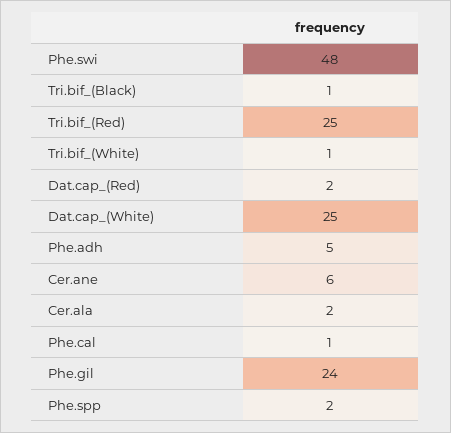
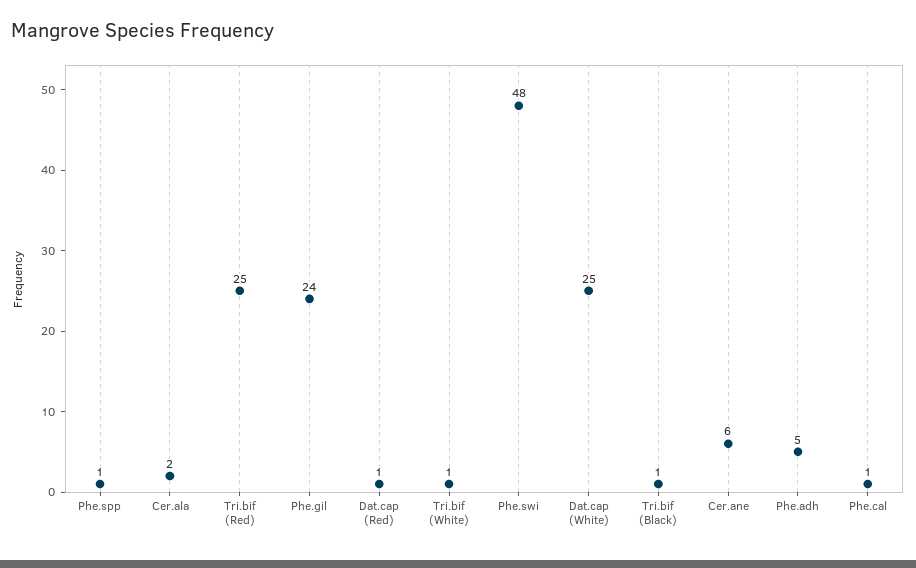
Dat.cap_(Red): 2 -> 1
Phe.spp: 2 -> 1

